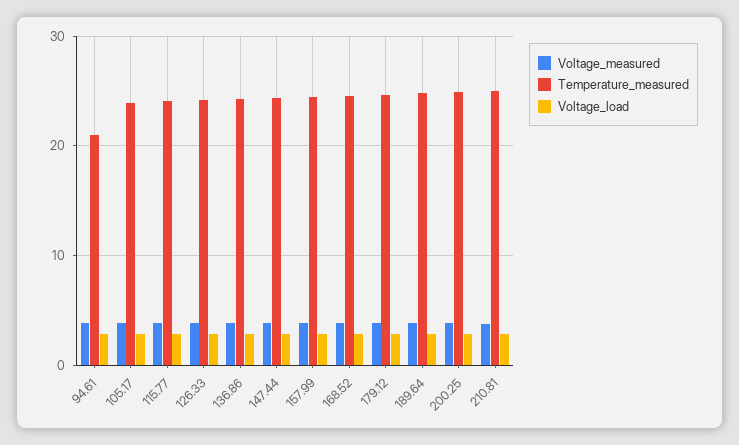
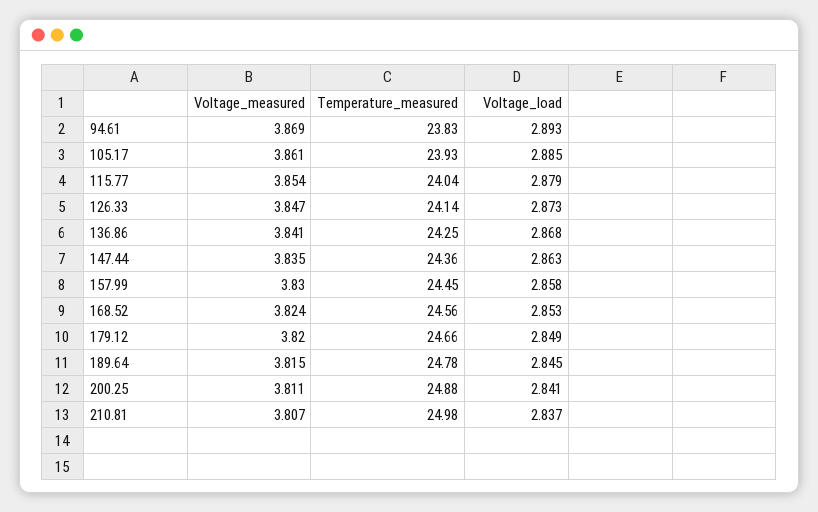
Temperature_measured, 94.61: 21 -> 23.83

